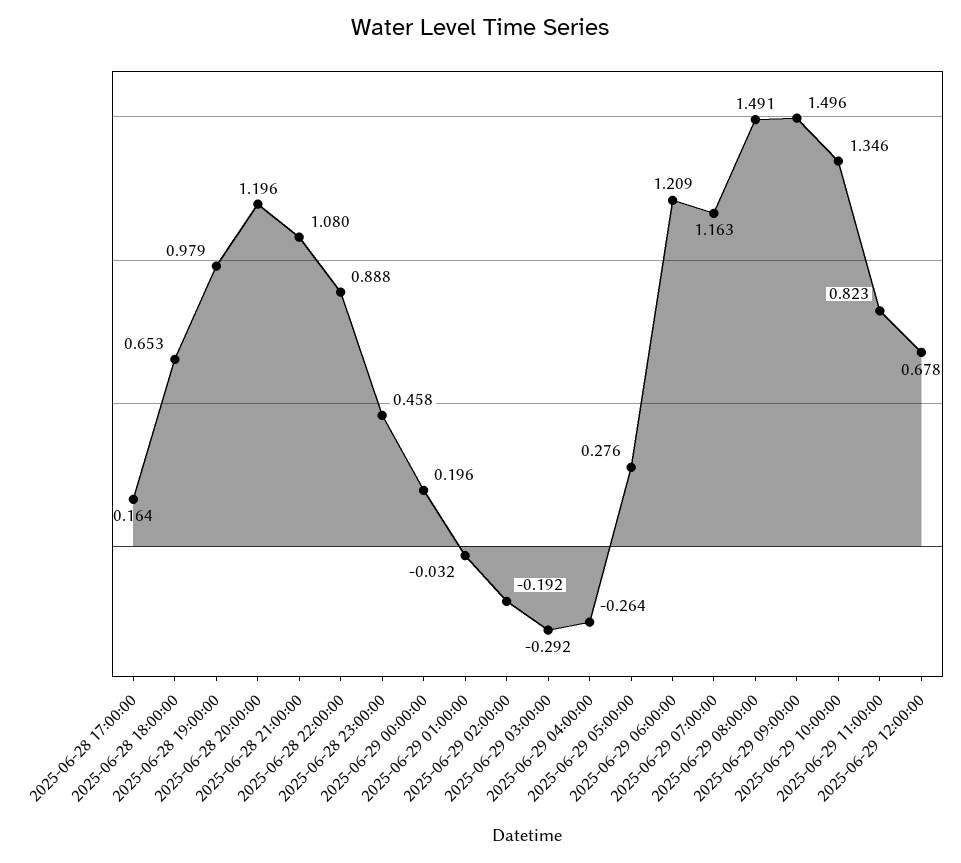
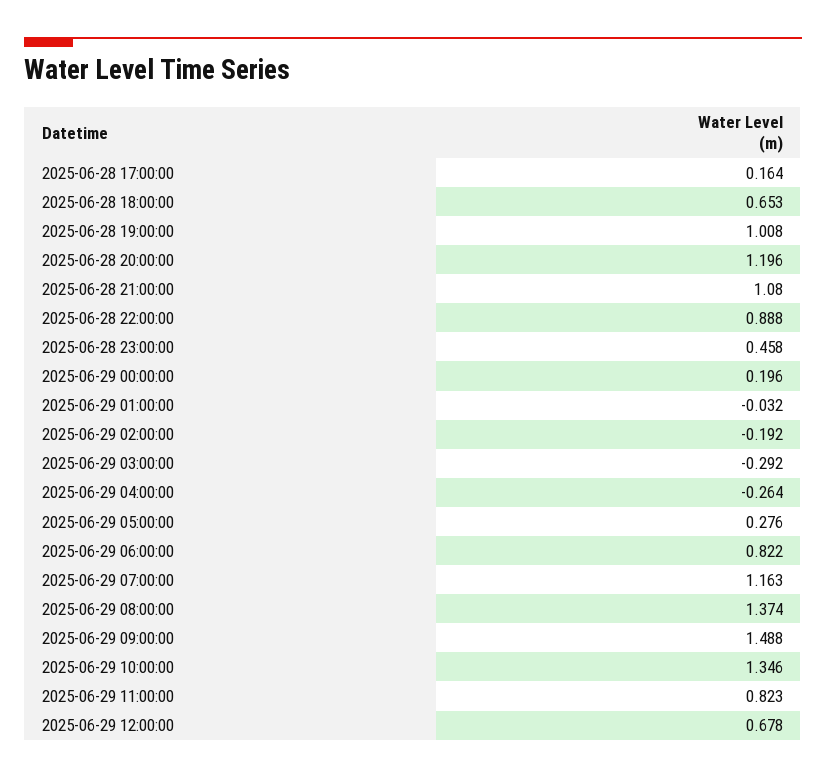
2025-06-28 19:00:00: 0.979 -> 1.008
2025-06-29 06:00:00: 1.209 -> 0.822
2025-06-29 08:00:00: 1.491 -> 1.374
2025-06-29 09:00:00: 1.496 -> 1.488

